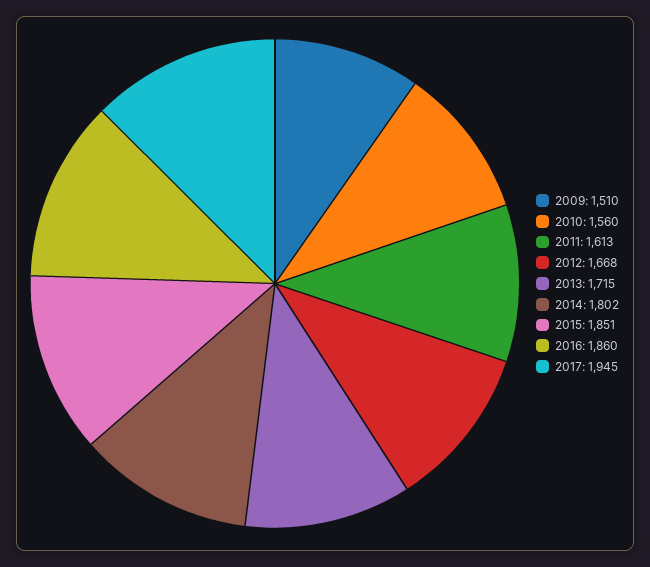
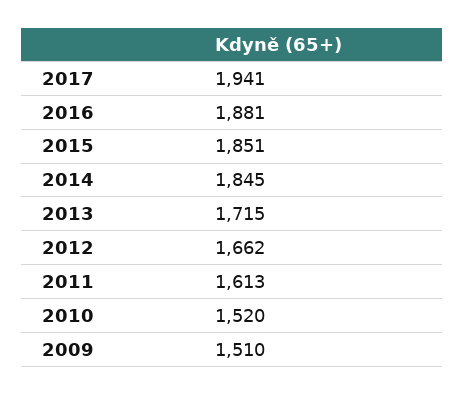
2010: 1560 -> 1520
2012: 1668 -> 1662
2014: 1802 -> 1845
2016: 1860 -> 1881
2017: 1945 -> 1941

